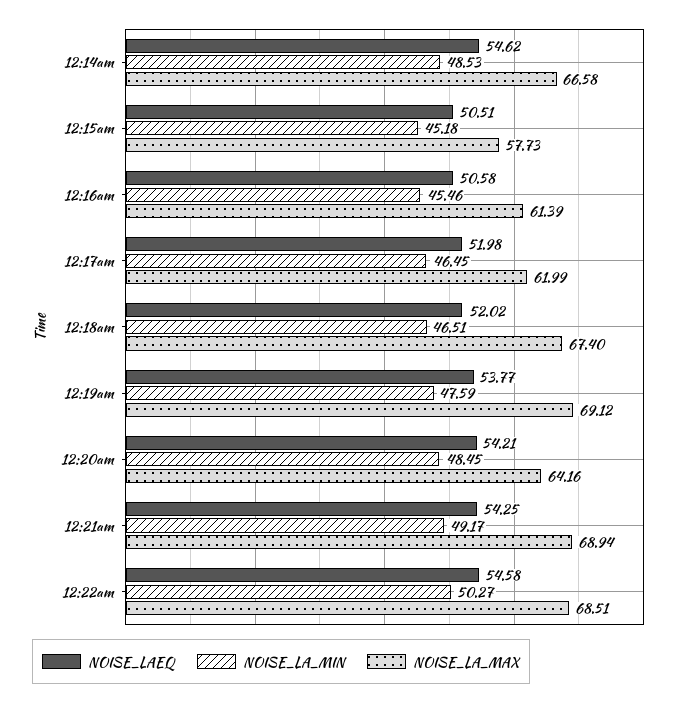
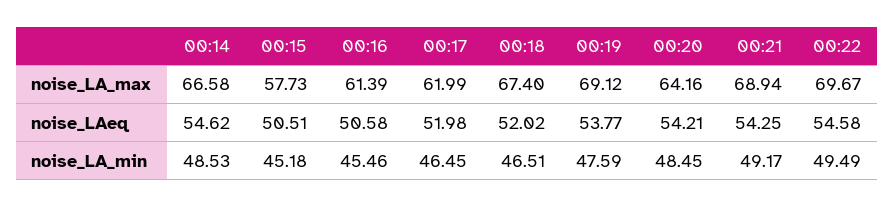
NOISE_LA_MIN, 12:22am: 50.27 -> 49.49
NOISE_LA_MAX, 12:22am: 68.51 -> 69.67

